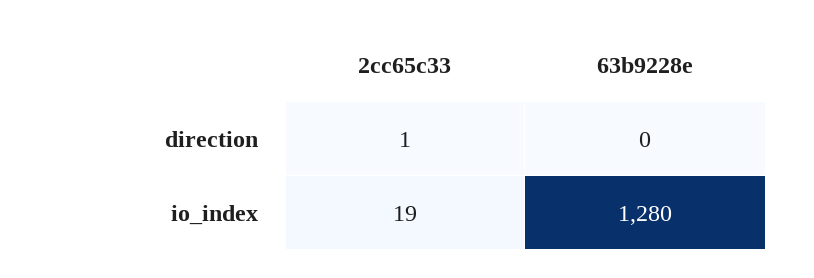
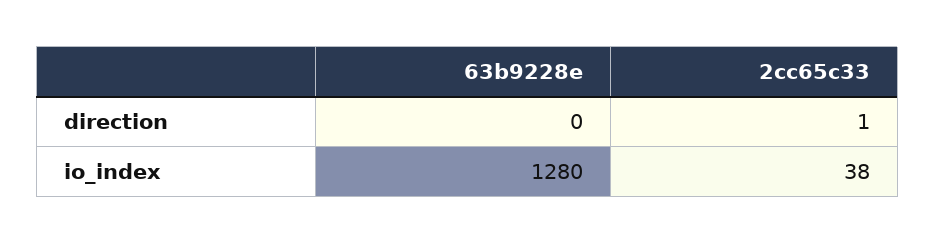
2cc65c33, io_index: 19 -> 38

